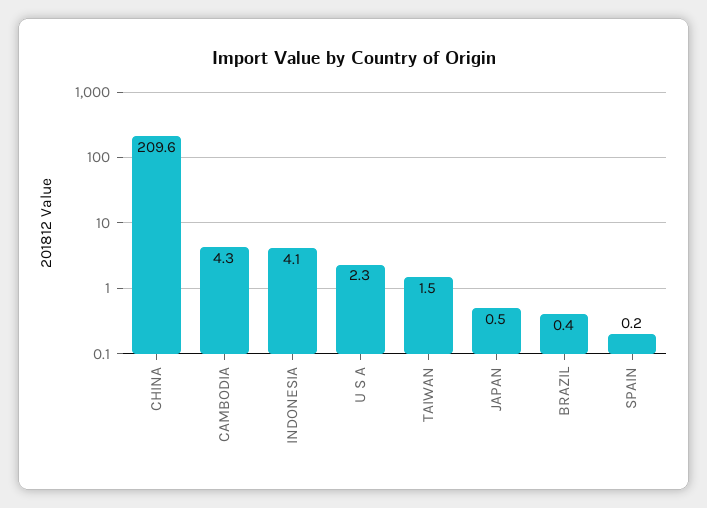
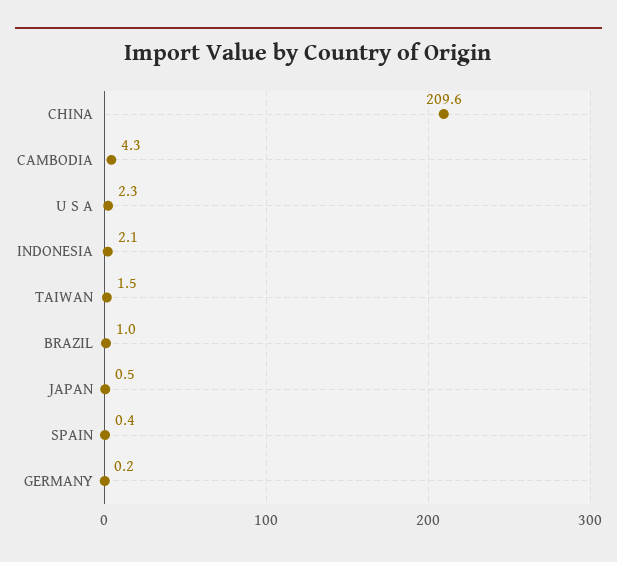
INDONESIA: 4.1 -> 2.1
BRAZIL: 0.4 -> 1
SPAIN: 0.2 -> 0.4
GERMANY: none -> 0.2

